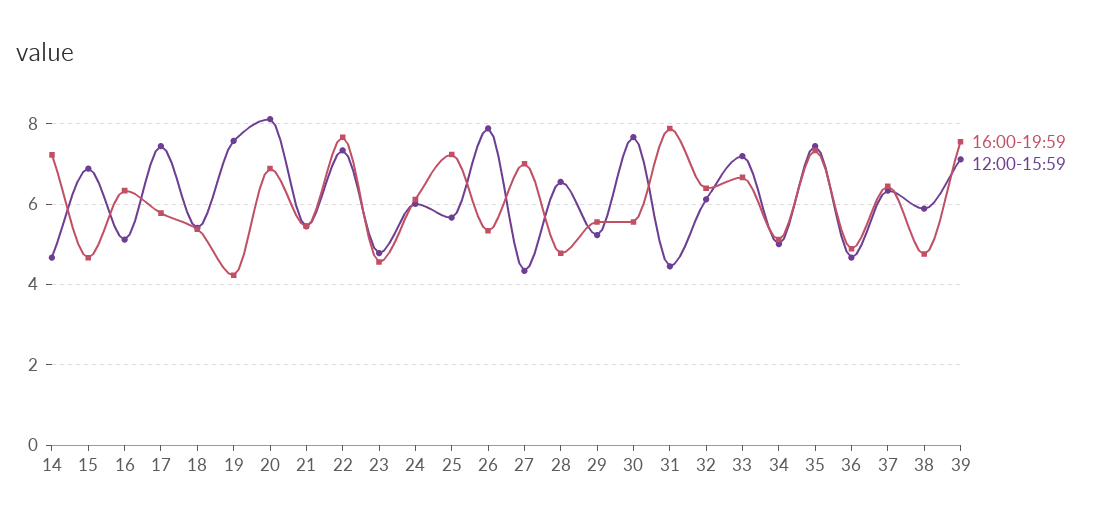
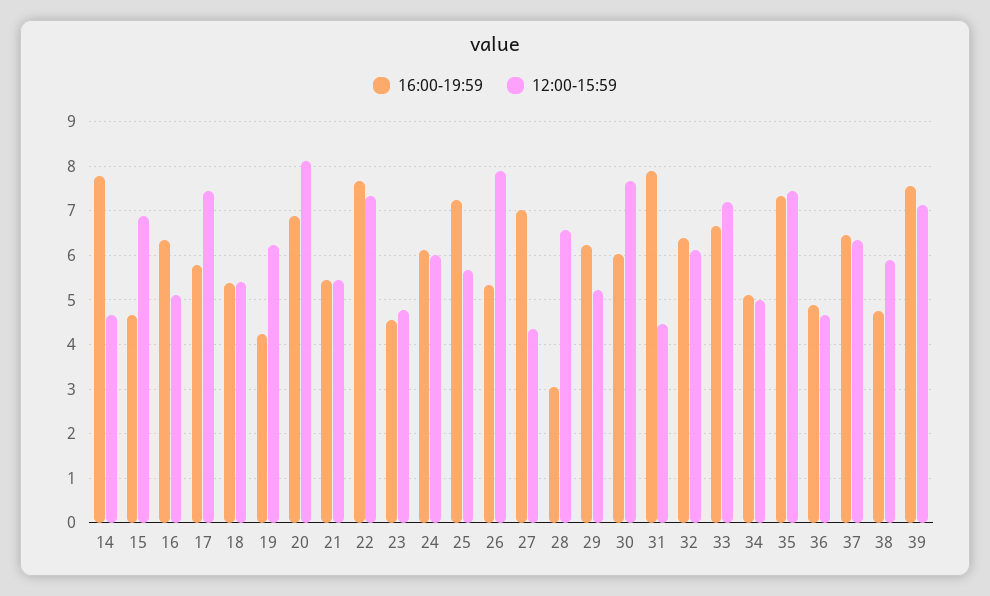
16:00-19:59, 14: 7.2 -> 7.8
12:00-15:59, 19: 7.6 -> 6.2
16:00-19:59, 28: 4.8 -> 3
16:00-19:59, 29: 5.6 -> 6.2
16:00-19:59, 30: 5.6 -> 6

